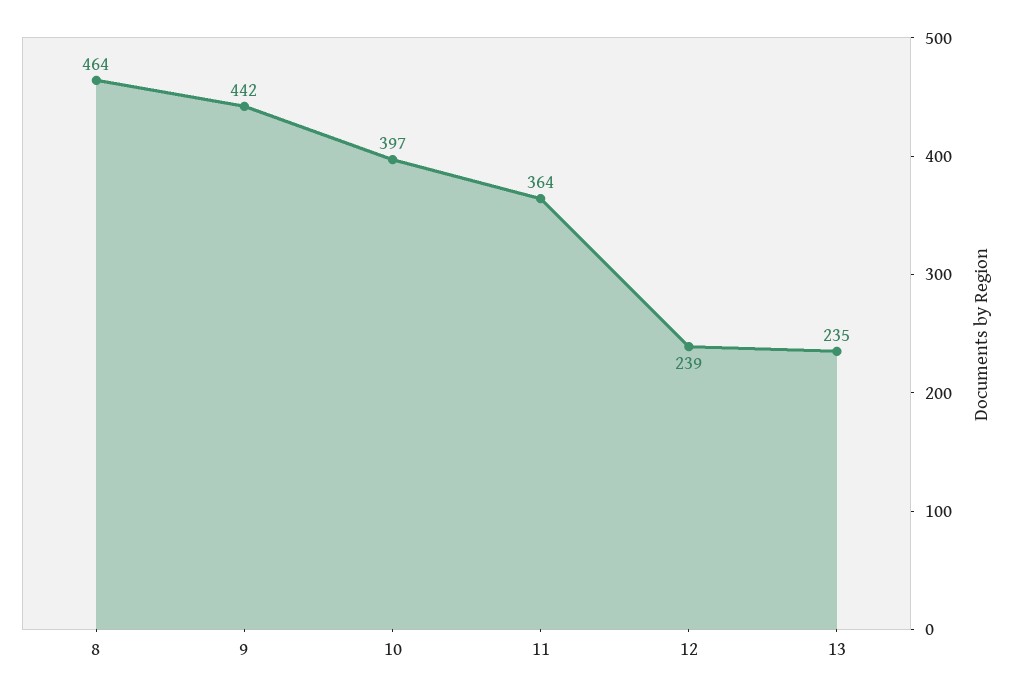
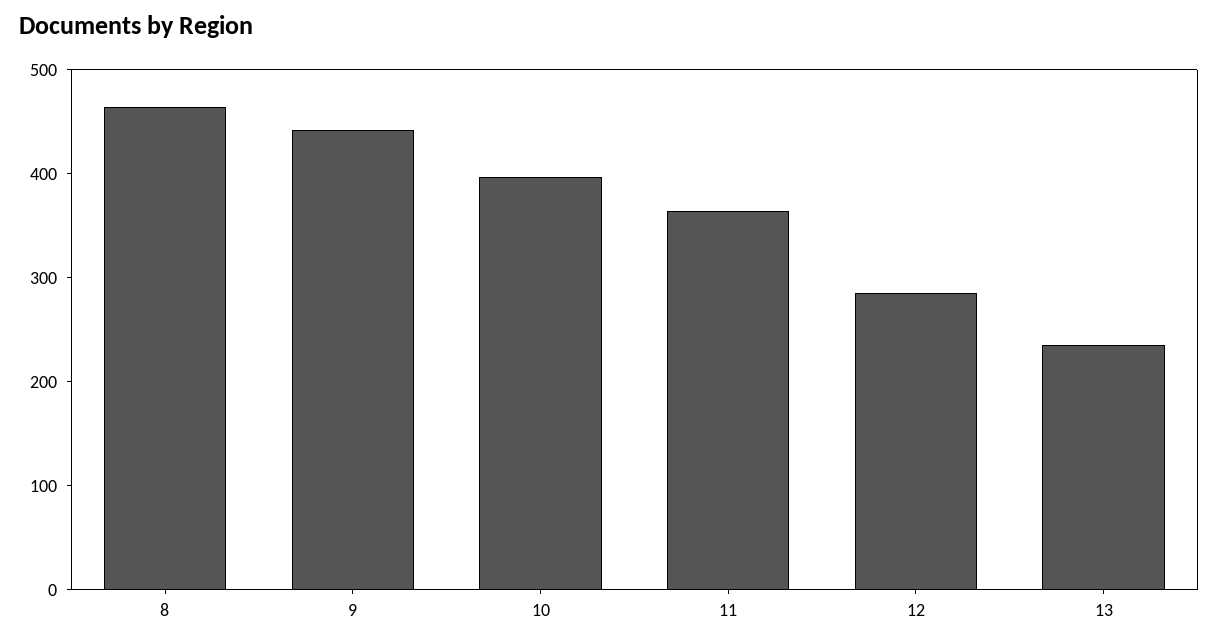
12: 239 -> 280

